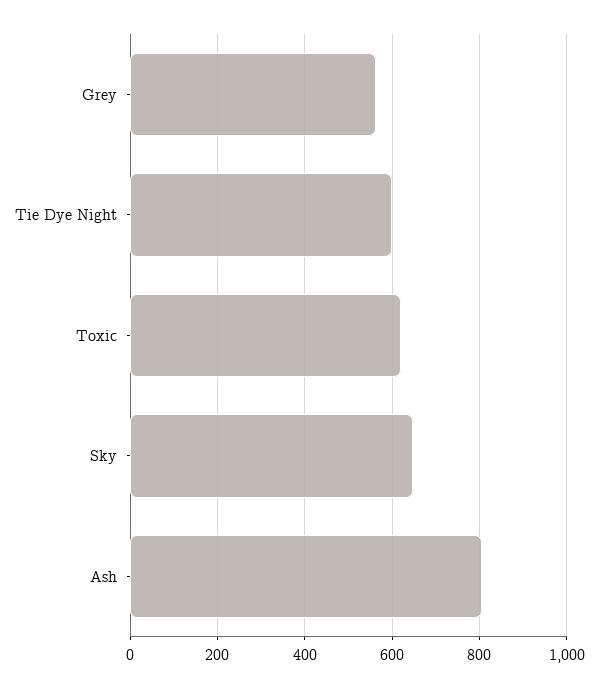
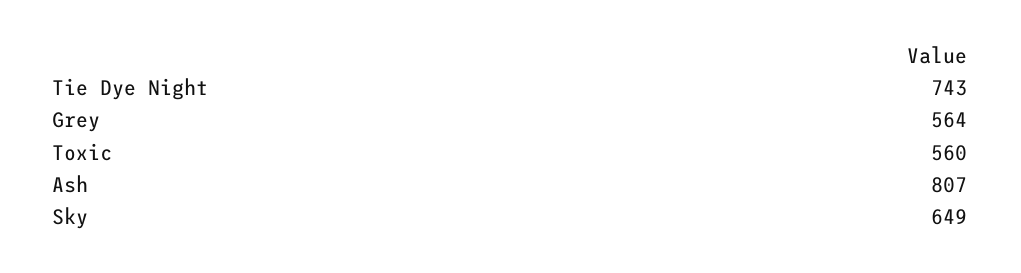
Tie Dye Night: 600 -> 743
Toxic: 620 -> 560

